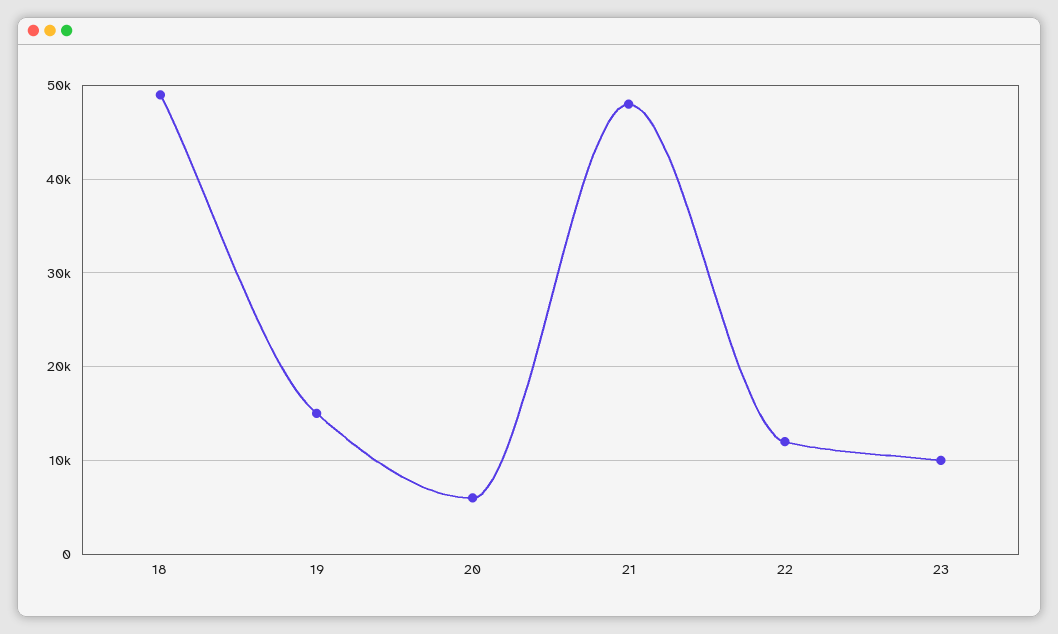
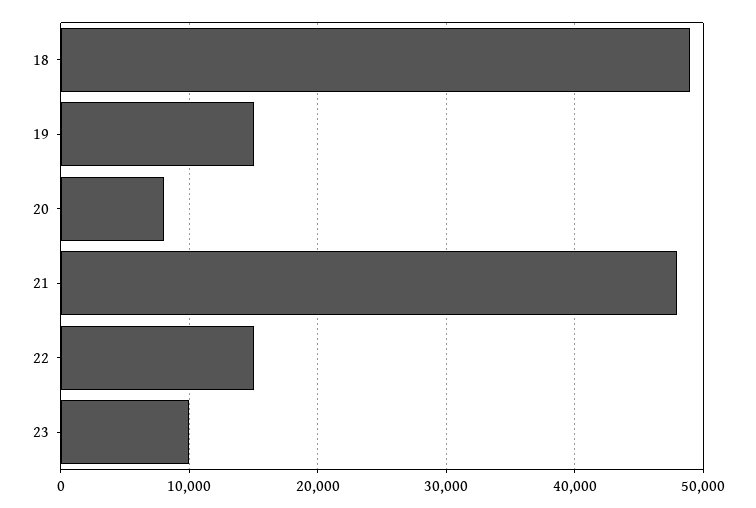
20: 6000 -> 8000
22: 12000 -> 15000

